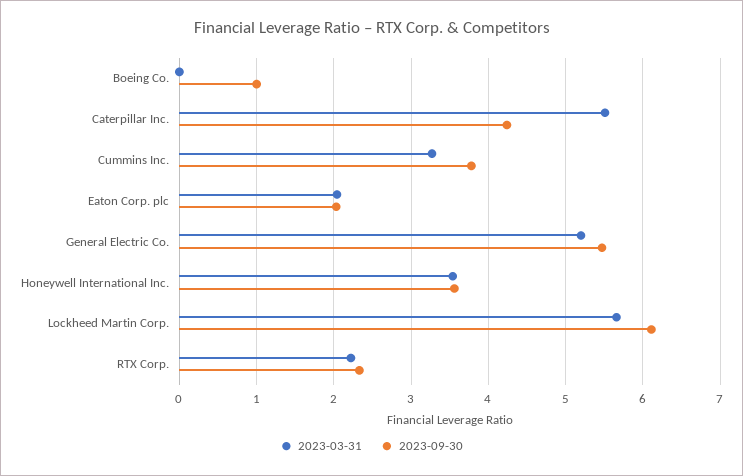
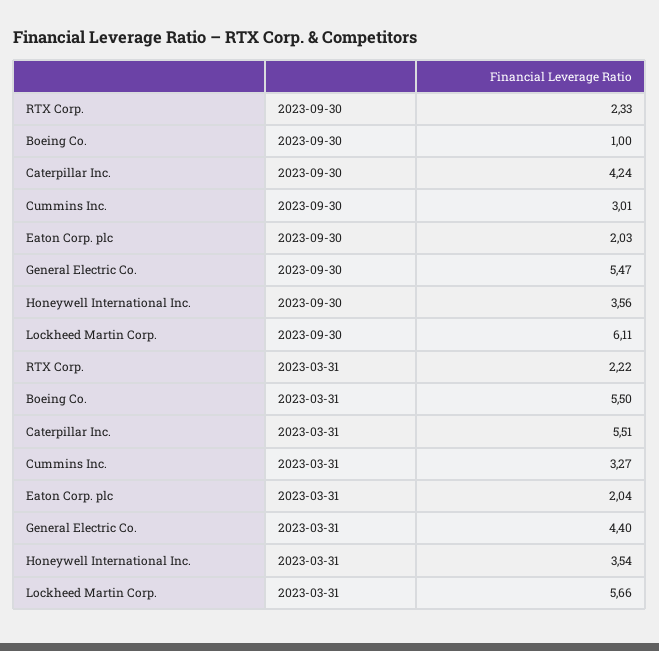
2023-03-31, Boeing Co.: 0 -> 5.5
2023-09-30, Cummins Inc.: 3.8 -> 3.01
2023-03-31, General Electric Co.: 5.2 -> 4.4

